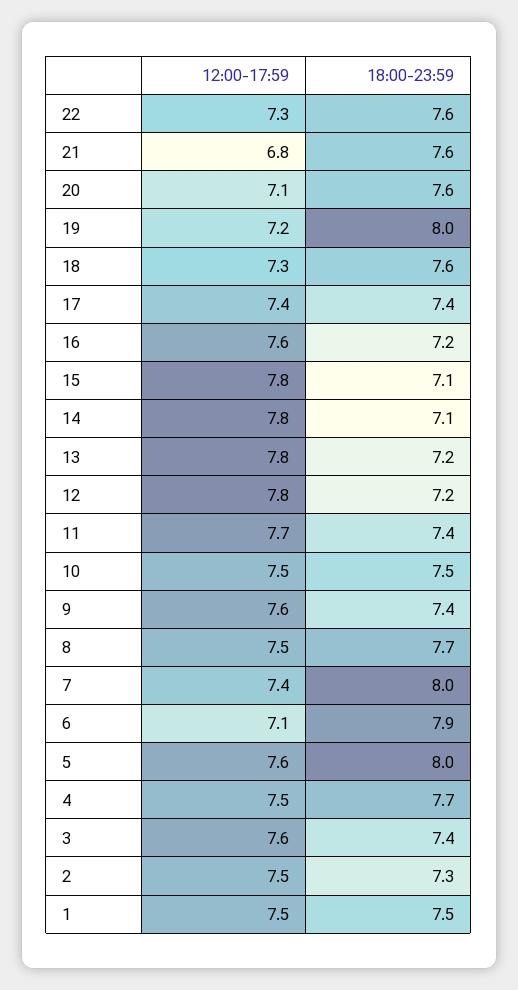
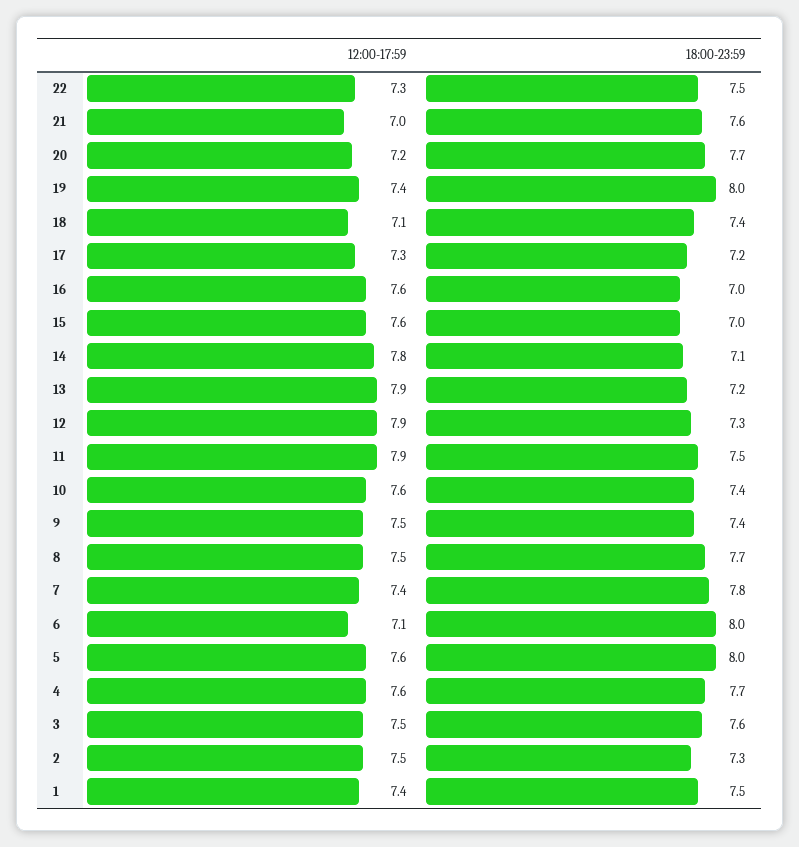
18:00-23:59, 22: 7.6 -> 7.5
12:00-17:59, 21: 6.8 -> 7
12:00-17:59, 20: 7.1 -> 7.2
18:00-23:59, 20: 7.6 -> 7.7
12:00-17:59, 19: 7.2 -> 7.4
12:00-17:59, 18: 7.3 -> 7.1
18:00-23:59, 18: 7.6 -> 7.4
12:00-17:59, 17: 7.4 -> 7.3
18:00-23:59, 17: 7.4 -> 7.2
18:00-23:59, 16: 7.2 -> 7
12:00-17:59, 15: 7.8 -> 7.6
18:00-23:59, 15: 7.1 -> 7
12:00-17:59, 13: 7.8 -> 7.9
12:00-17:59, 12: 7.8 -> 7.9
18:00-23:59, 12: 7.2 -> 7.3
12:00-17:59, 11: 7.7 -> 7.9
18:00-23:59, 11: 7.4 -> 7.5
12:00-17:59, 10: 7.5 -> 7.6
18:00-23:59, 10: 7.5 -> 7.4
12:00-17:59, 9: 7.6 -> 7.5
18:00-23:59, 7: 8 -> 7.8
18:00-23:59, 6: 7.9 -> 8
12:00-17:59, 4: 7.5 -> 7.6
12:00-17:59, 3: 7.6 -> 7.5
18:00-23:59, 3: 7.4 -> 7.6
12:00-17:59, 1: 7.5 -> 7.4

